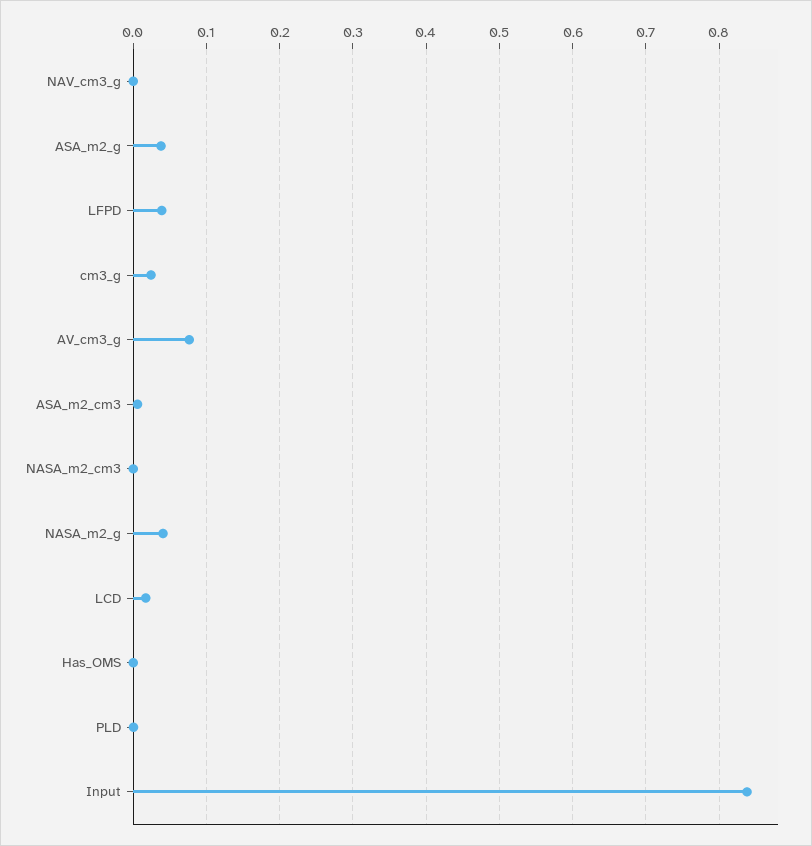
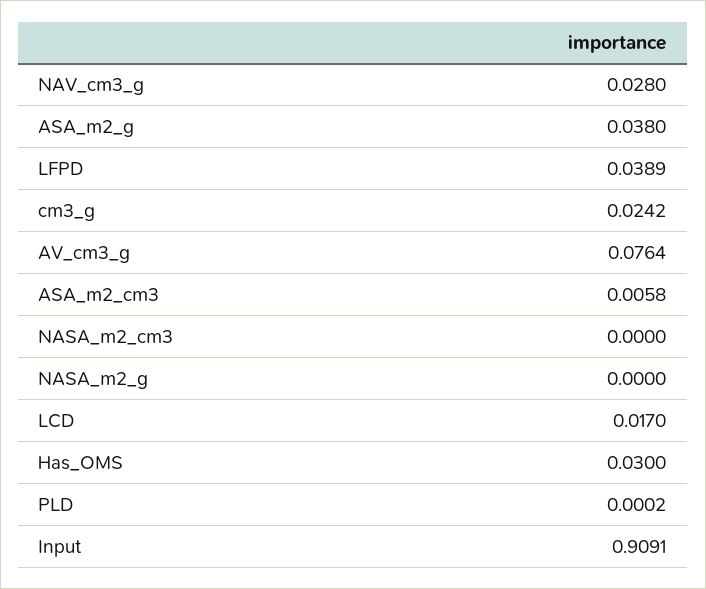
NAV_cm3_g: 0 -> 0.028
NASA_m2_g: 0.04 -> 0
Has_OMS: 0 -> 0.03
Input: 0.84 -> 0.9091

